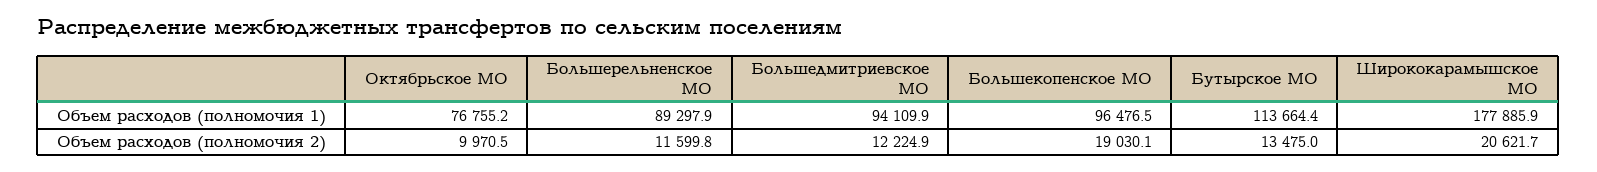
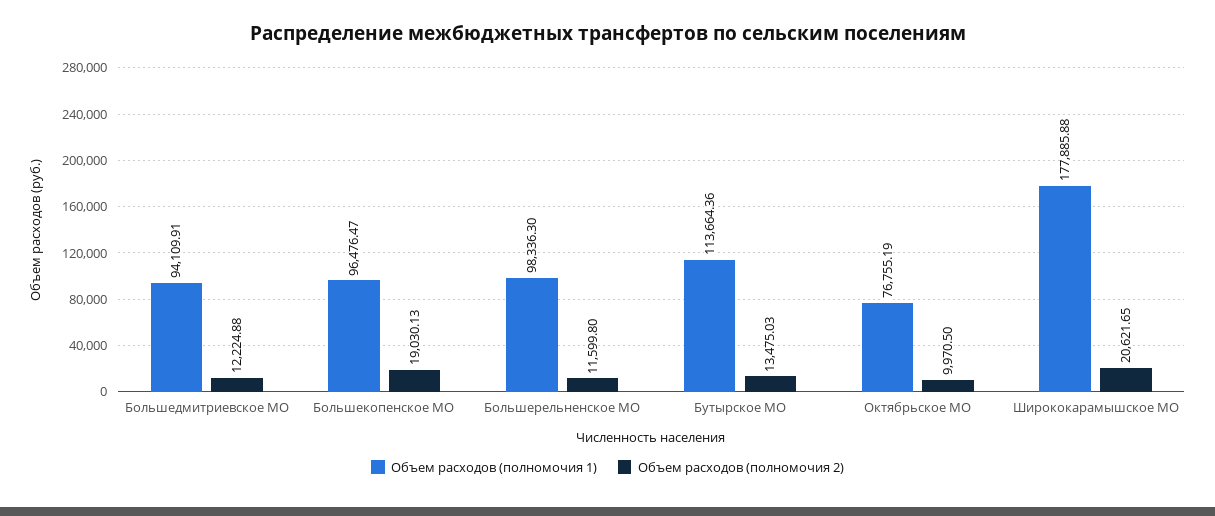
Объем расходов (полномочия 1), Большерельненское МО: 89297.9 -> 98336.3

